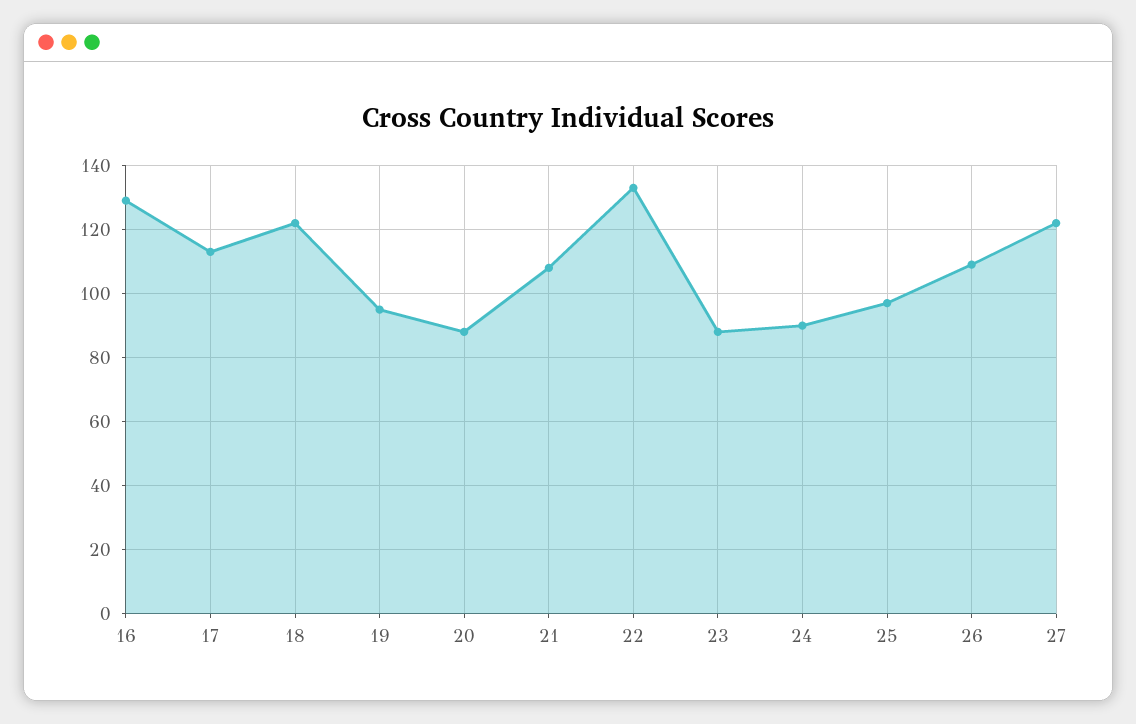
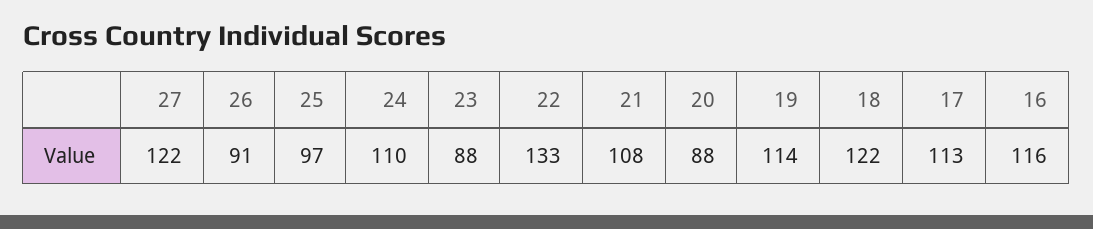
16: 130 -> 116
19: 95 -> 114
24: 90 -> 110
26: 110 -> 91

